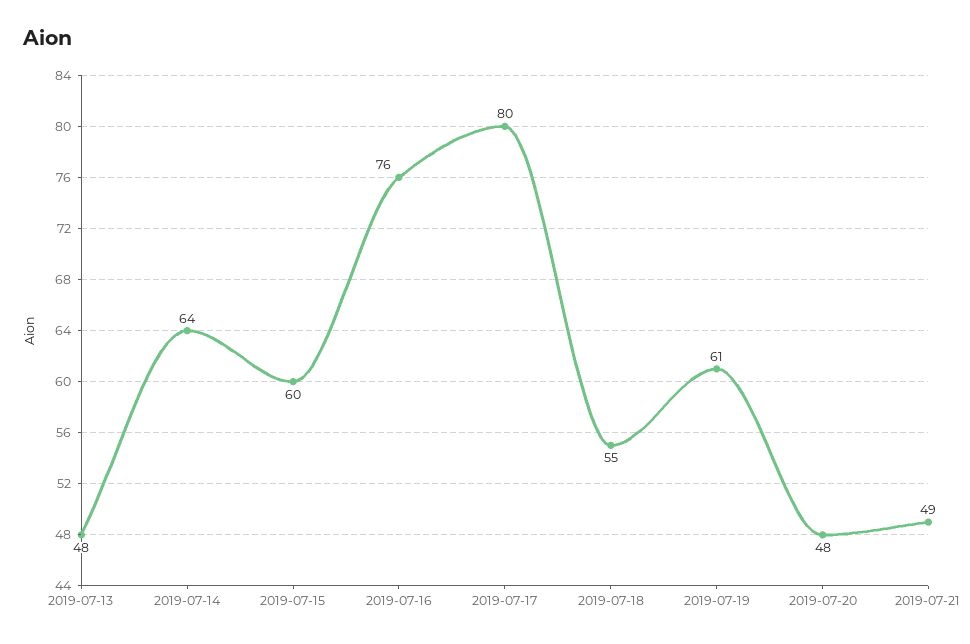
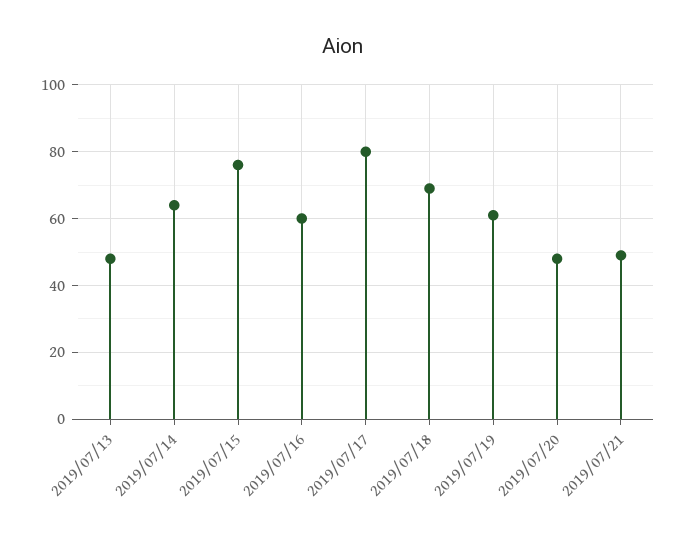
2019-07-15: 60 -> 75
2019-07-16: 76 -> 60
2019-07-18: 55 -> 70

